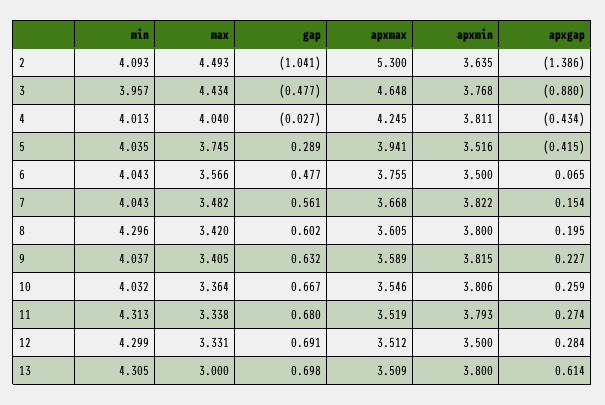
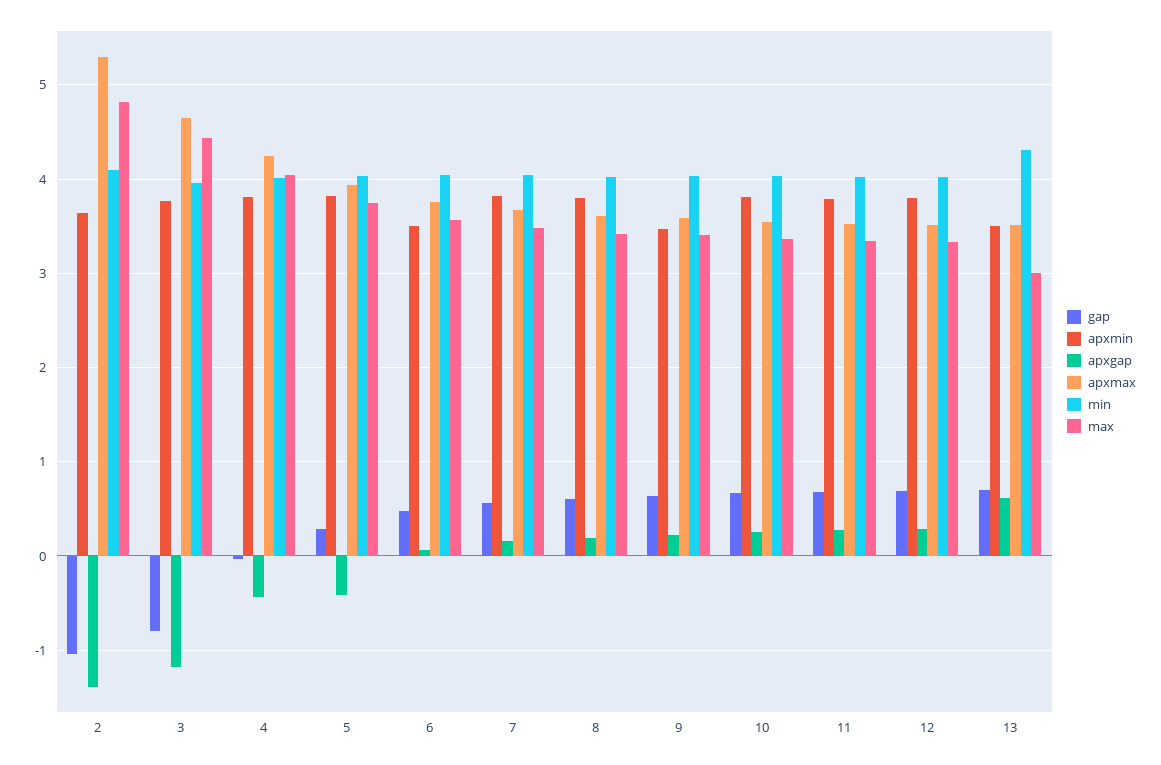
max, 2: 4.493 -> 4.8
gap, 3: -0.477 -> -0.8
apxgap, 3: -0.88 -> -1.2
apxmin, 5: 3.516 -> 3.8
min, 8: 4.296 -> 4
apxmin, 9: 3.815 -> 3.5
min, 11: 4.313 -> 4
min, 12: 4.299 -> 4
apxmin, 12: 3.5 -> 3.8
apxmin, 13: 3.8 -> 3.5

